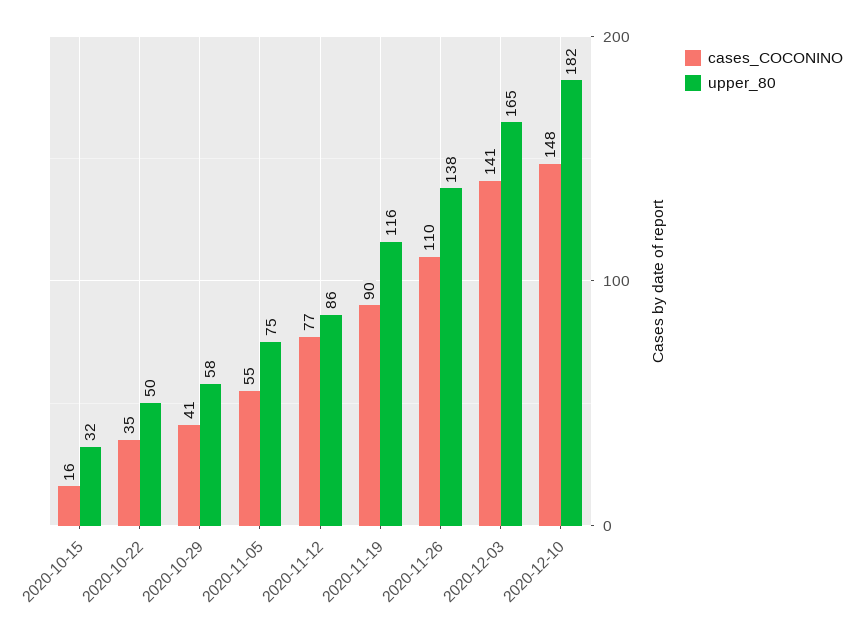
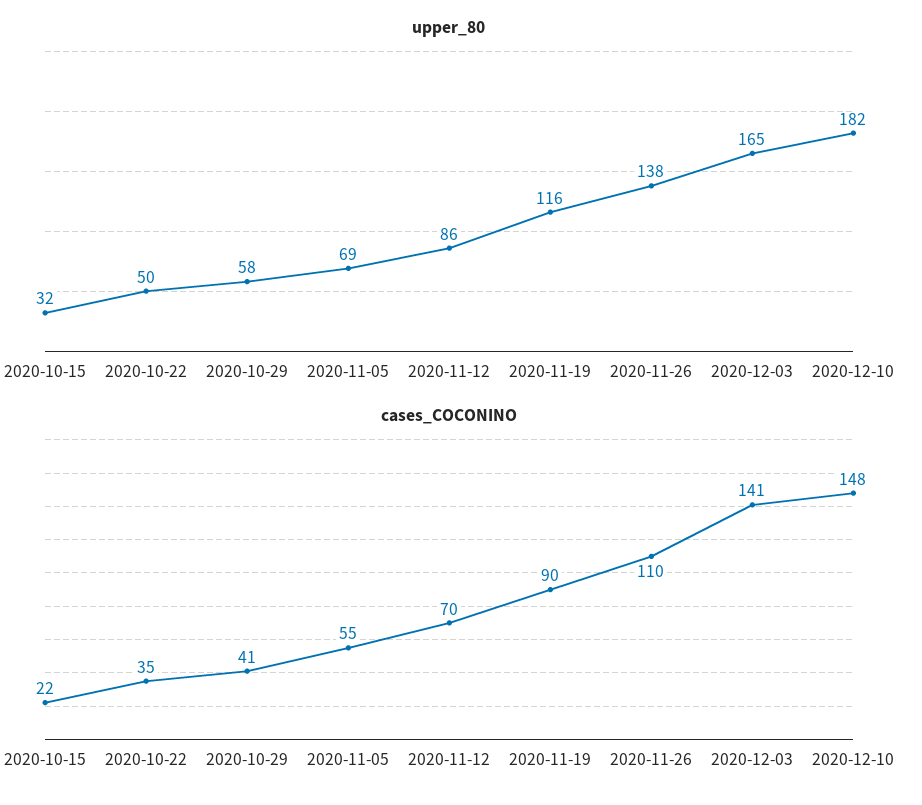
cases_COCONINO, 2020-10-15: 16 -> 22
upper_80, 2020-11-05: 75 -> 69
cases_COCONINO, 2020-11-12: 77 -> 70

